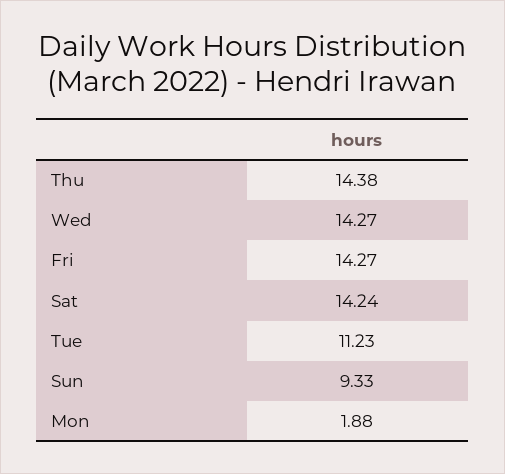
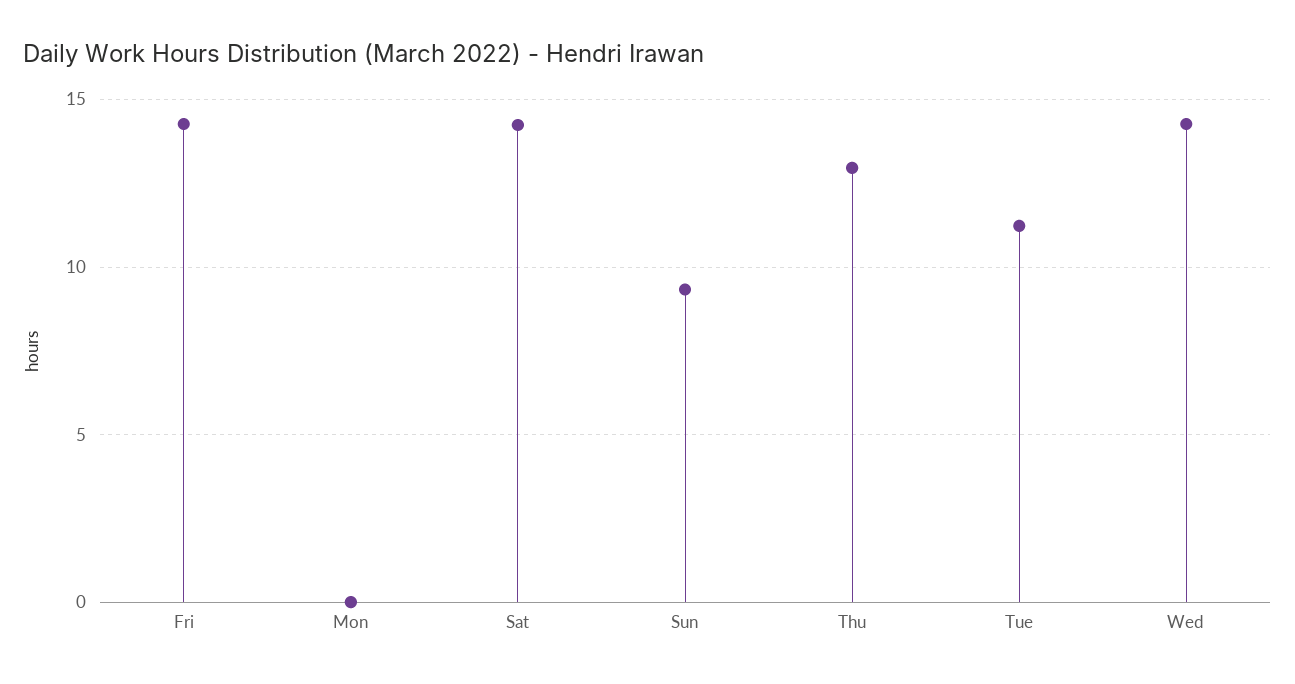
Thu: 14.38 -> 13
Mon: 1.88 -> 0

